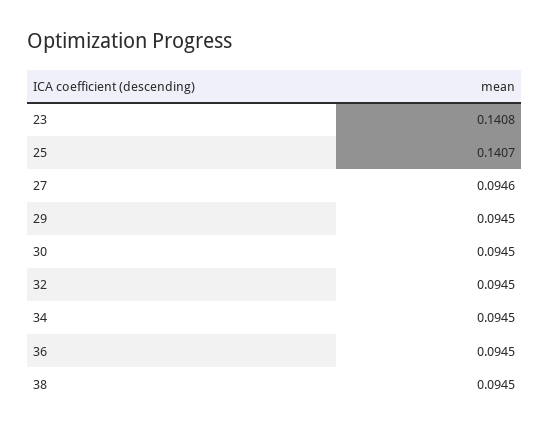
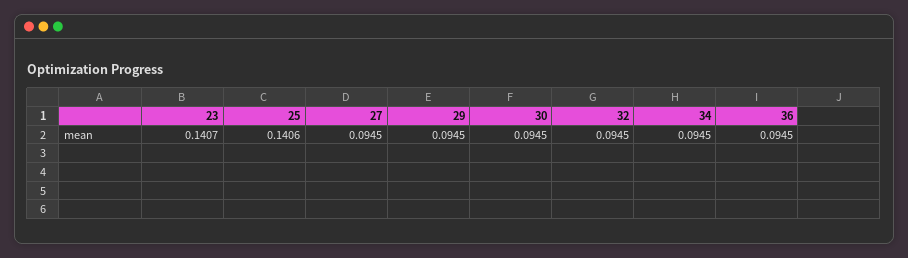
23: 0.1408 -> 0.1407
25: 0.1407 -> 0.1406
27: 0.0946 -> 0.0945
38: 0.0945 -> none

